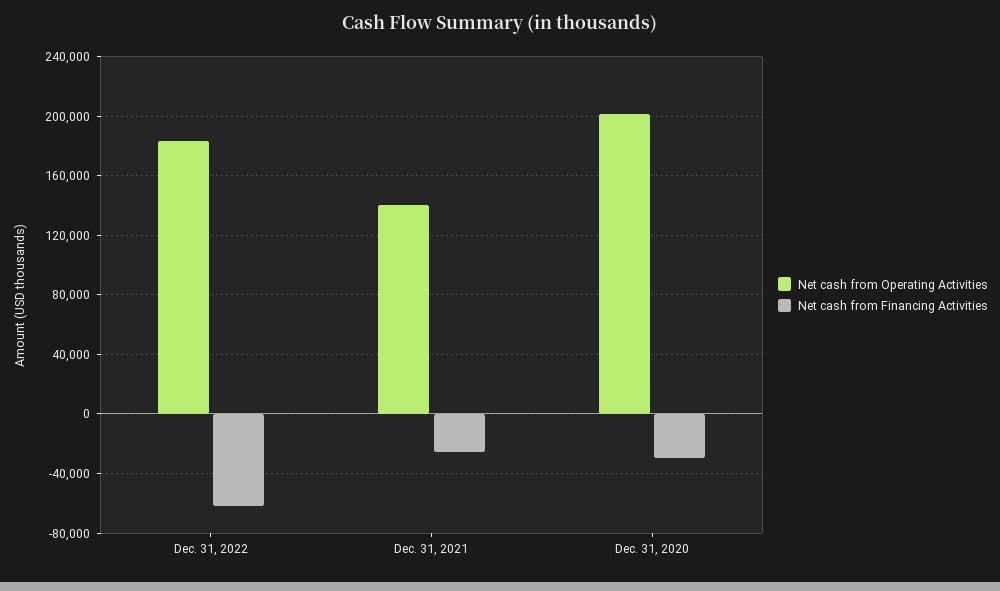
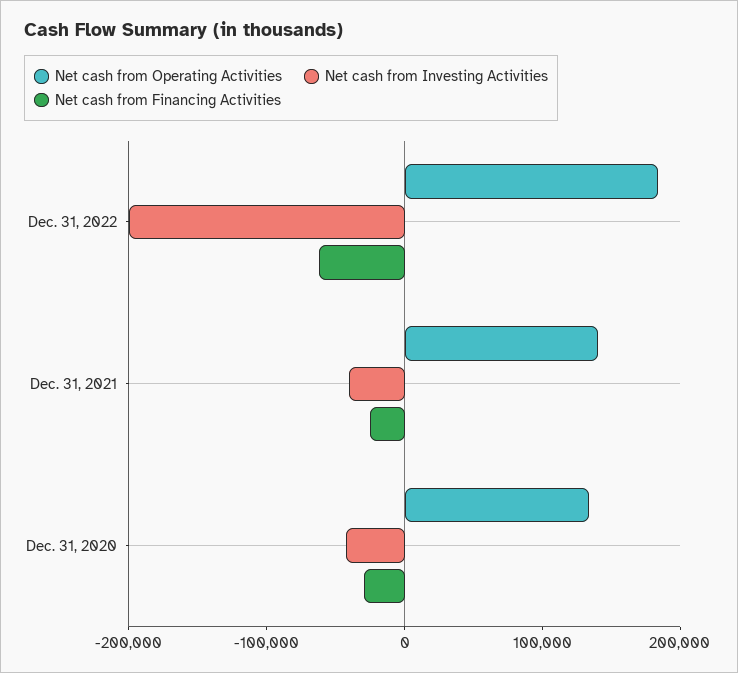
Net cash from Operating Activities, Dec. 31, 2020: 200000 -> 140000
Net cash from Investing Activities, Dec. 31, 2022: none -> -200000
Net cash from Investing Activities, Dec. 31, 2021: none -> -40000
Net cash from Investing Activities, Dec. 31, 2020: none -> -40000

